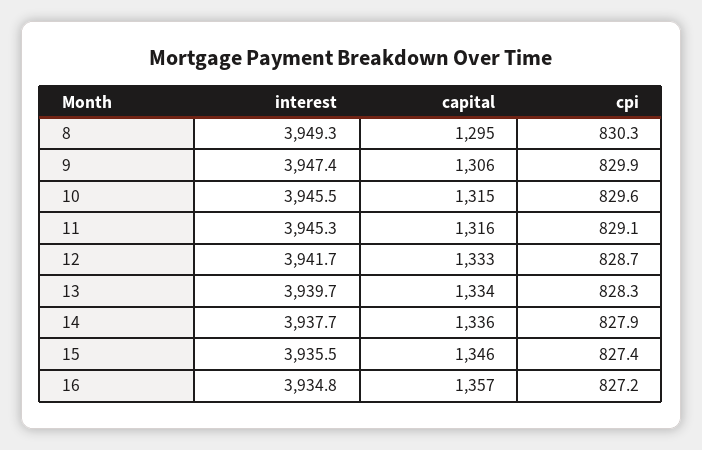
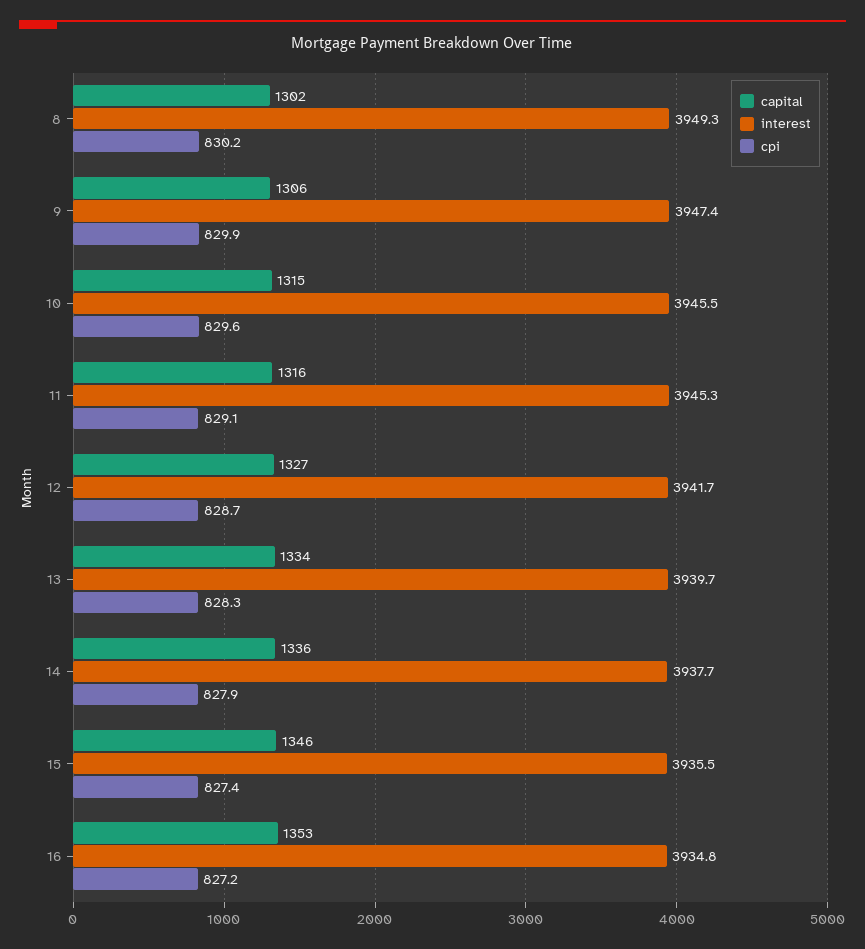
capital, 8: 1295 -> 1302
cpi, 8: 830.3 -> 830.2
capital, 12: 1333 -> 1327
capital, 16: 1357 -> 1353

